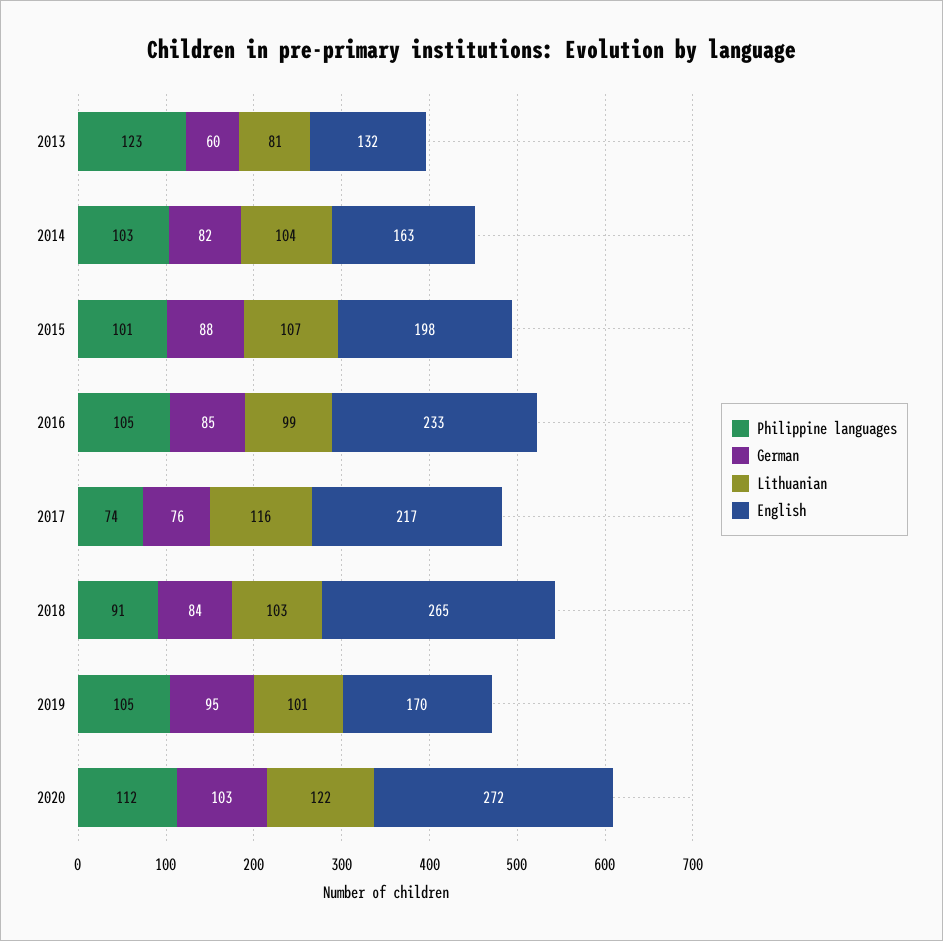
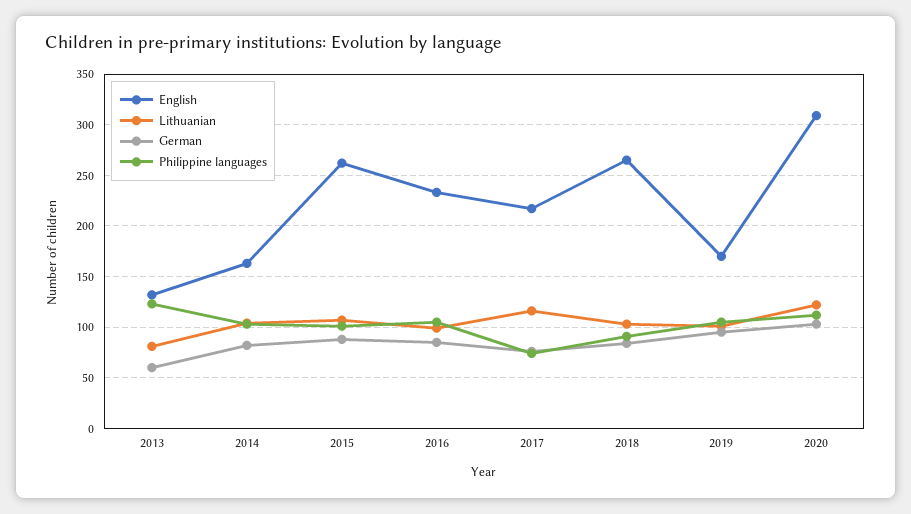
English, 2015: 198 -> 260
English, 2020: 272 -> 310

